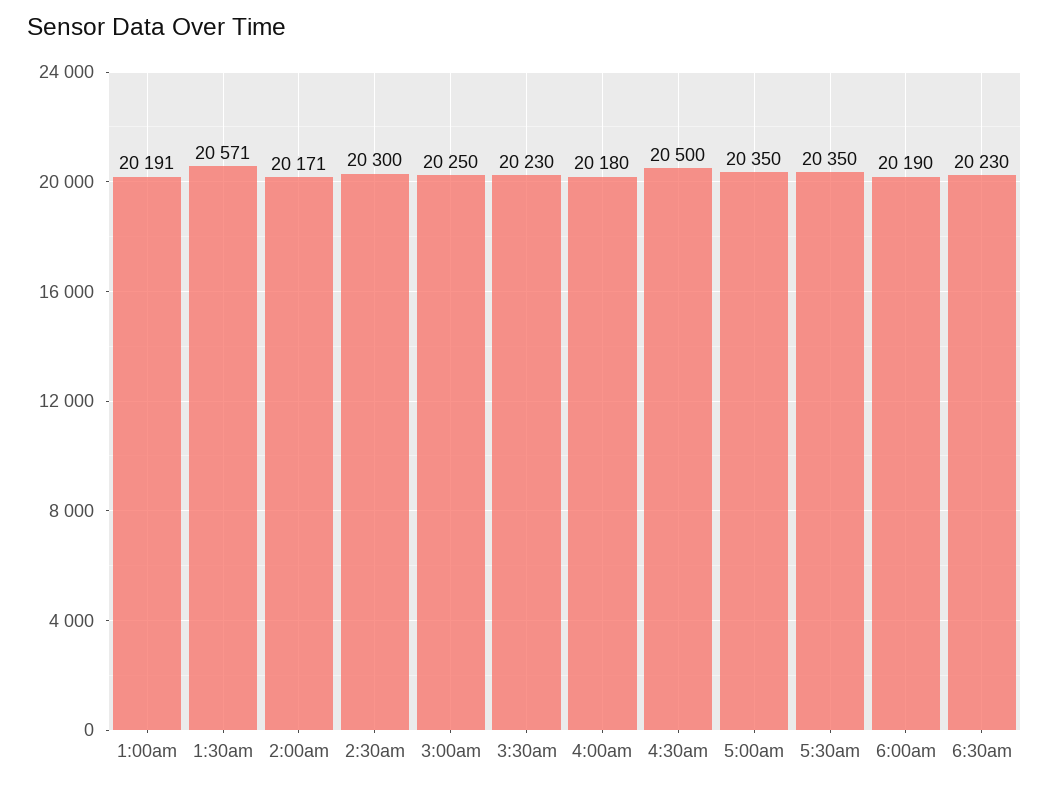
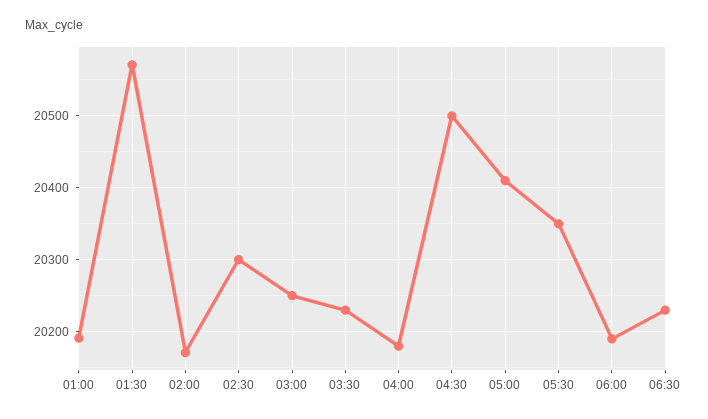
5:00am: 20350 -> 20410

